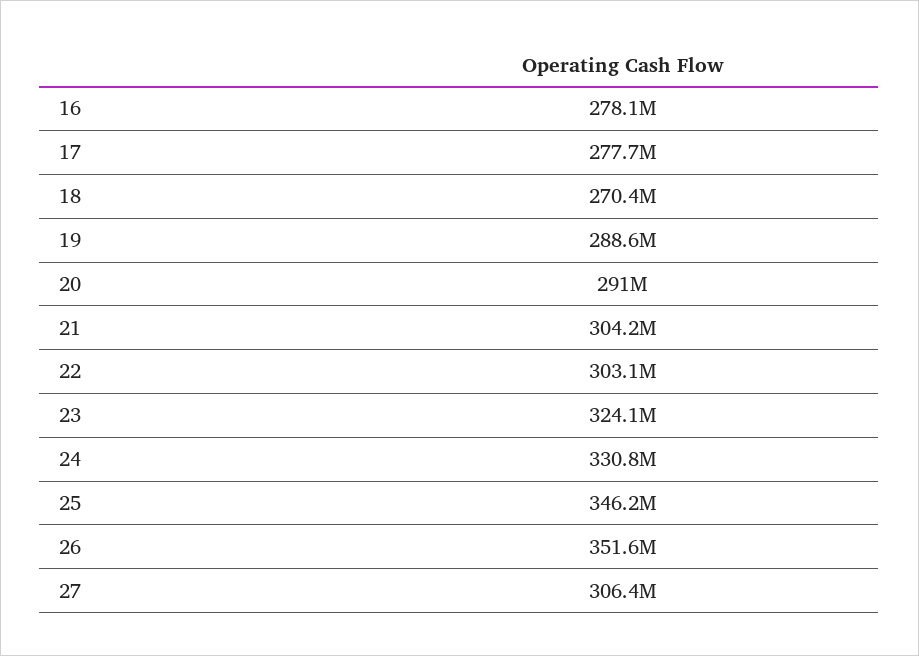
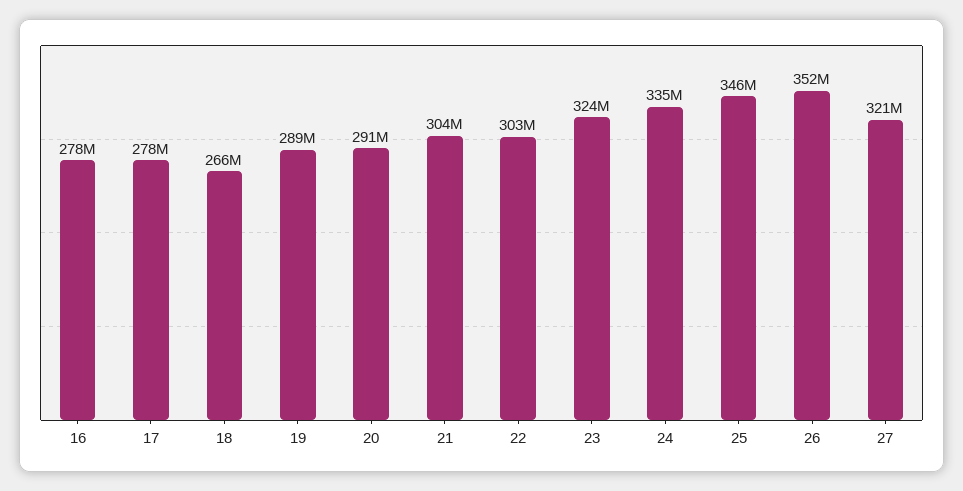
18: 270400000 -> 266000000
24: 330800000 -> 335000000
27: 306400000 -> 321000000

